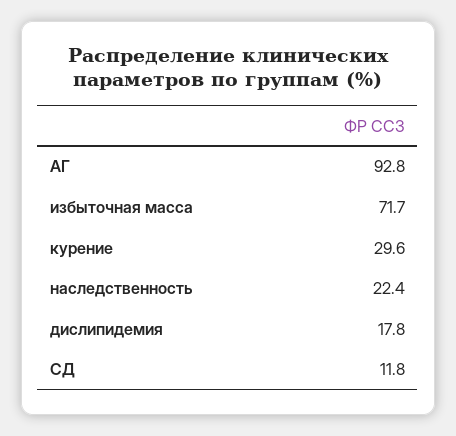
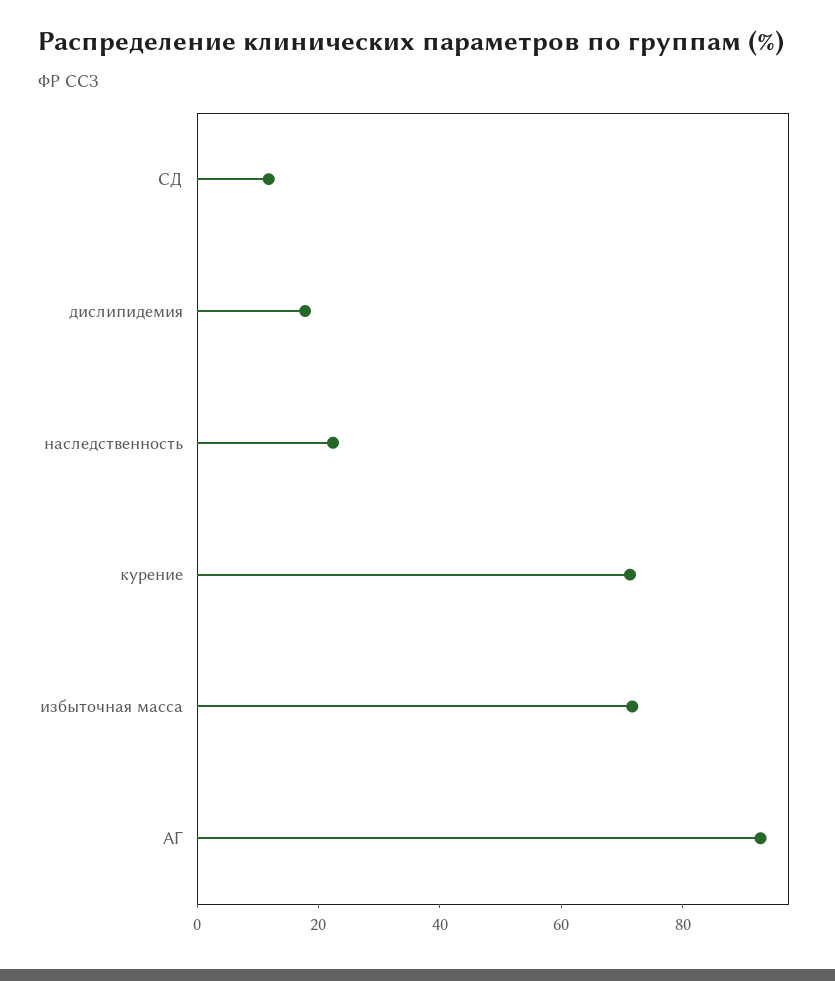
курение: 29.6 -> 70

